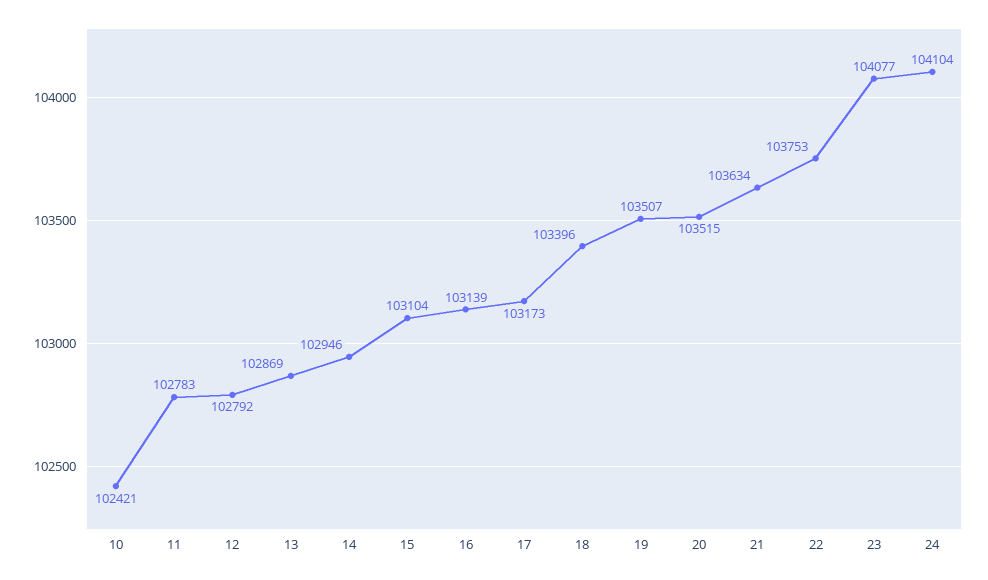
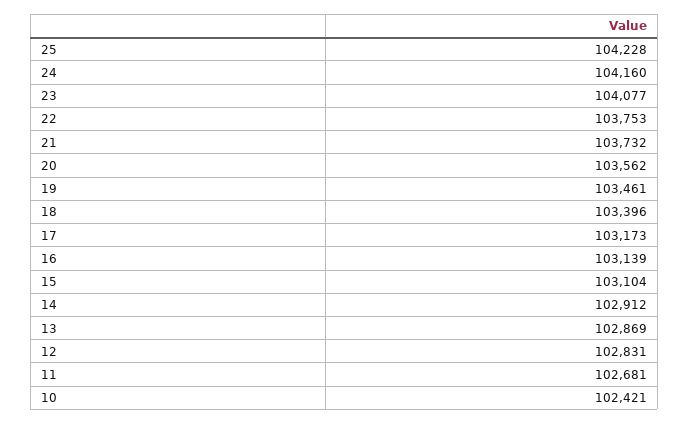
11: 102783 -> 102681
12: 102792 -> 102831
14: 102946 -> 102912
19: 103507 -> 103461
20: 103515 -> 103562
21: 103634 -> 103732
24: 104104 -> 104160
25: none -> 104228

